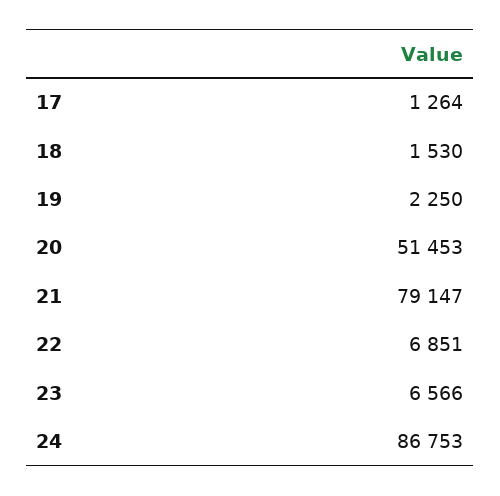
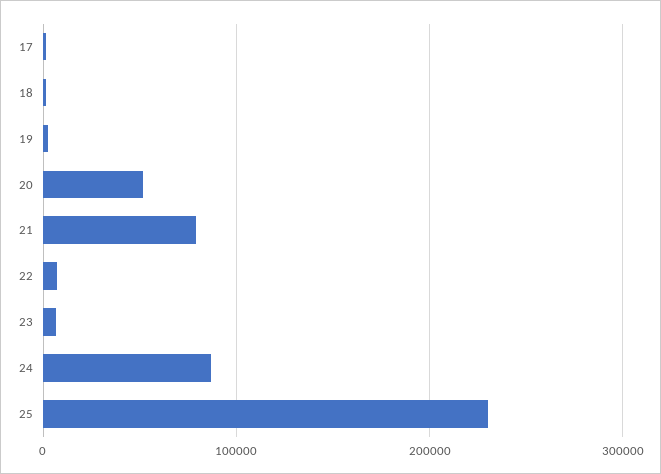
25: none -> 230000

